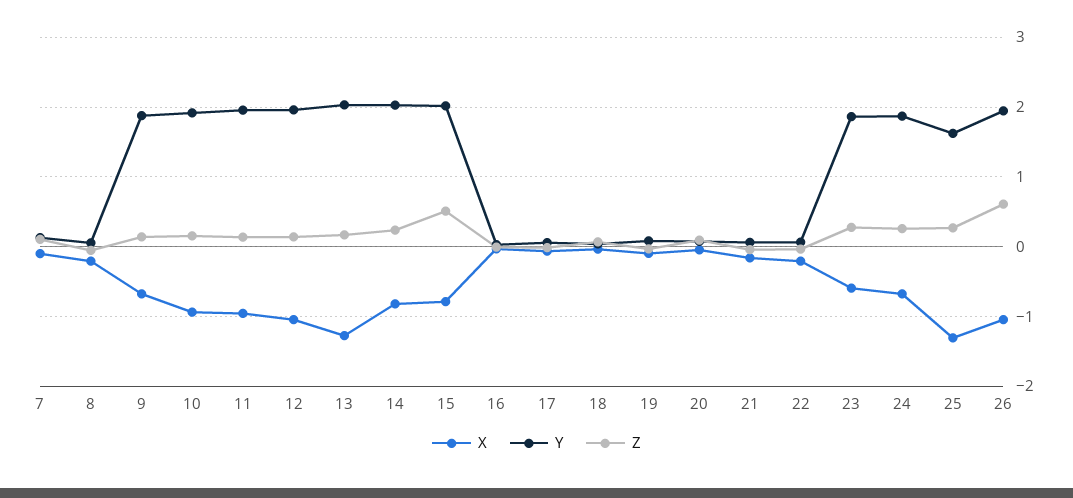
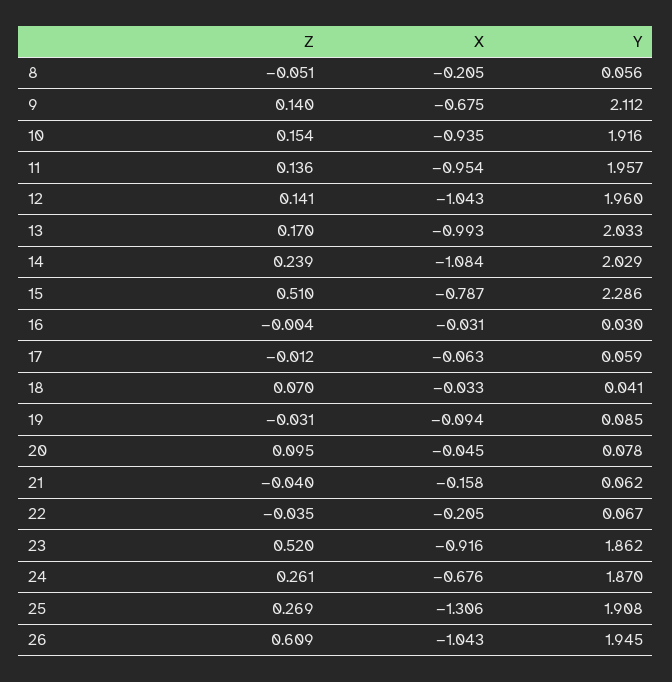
X, 7: -0.1 -> none
Y, 7: 0.1 -> none
Z, 7: 0.1 -> none
Y, 9: 1.9 -> 2.112
X, 13: -1.3 -> -0.993
X, 14: -0.8 -> -1.084
Y, 15: 2 -> 2.286
X, 23: -0.6 -> -0.916
Z, 23: 0.3 -> 0.52
Y, 25: 1.6 -> 1.908

